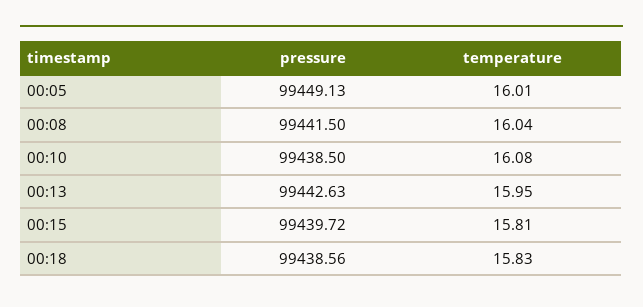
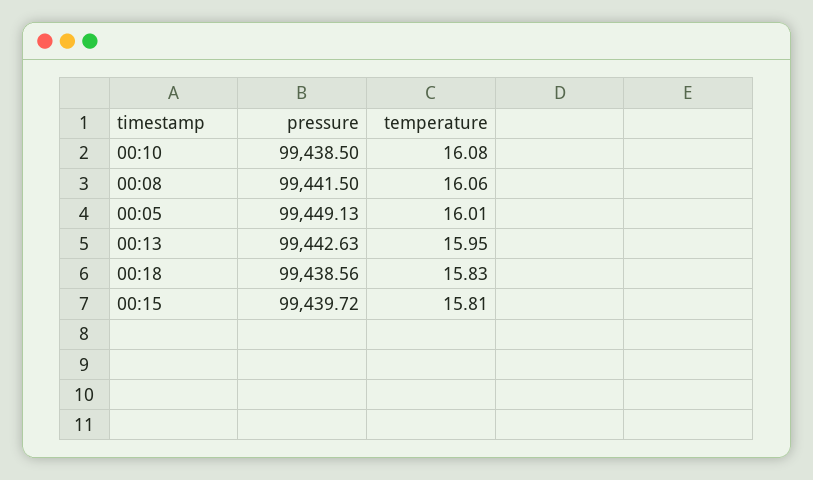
temperature, 00:08: 16.04 -> 16.06

